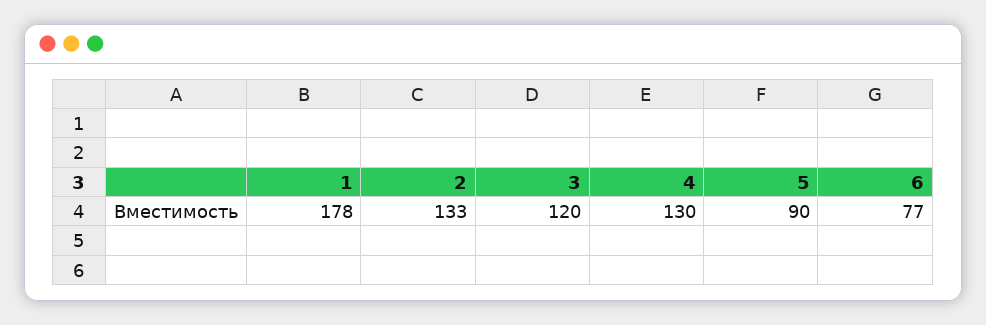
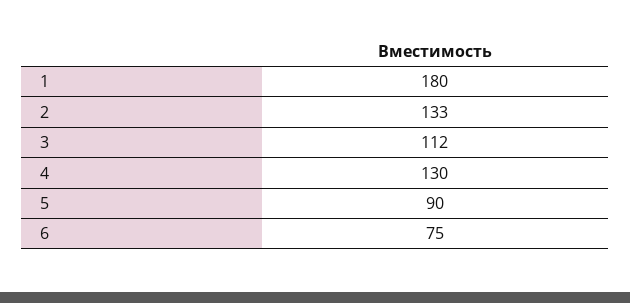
1: 178 -> 180
3: 120 -> 112
6: 77 -> 75

